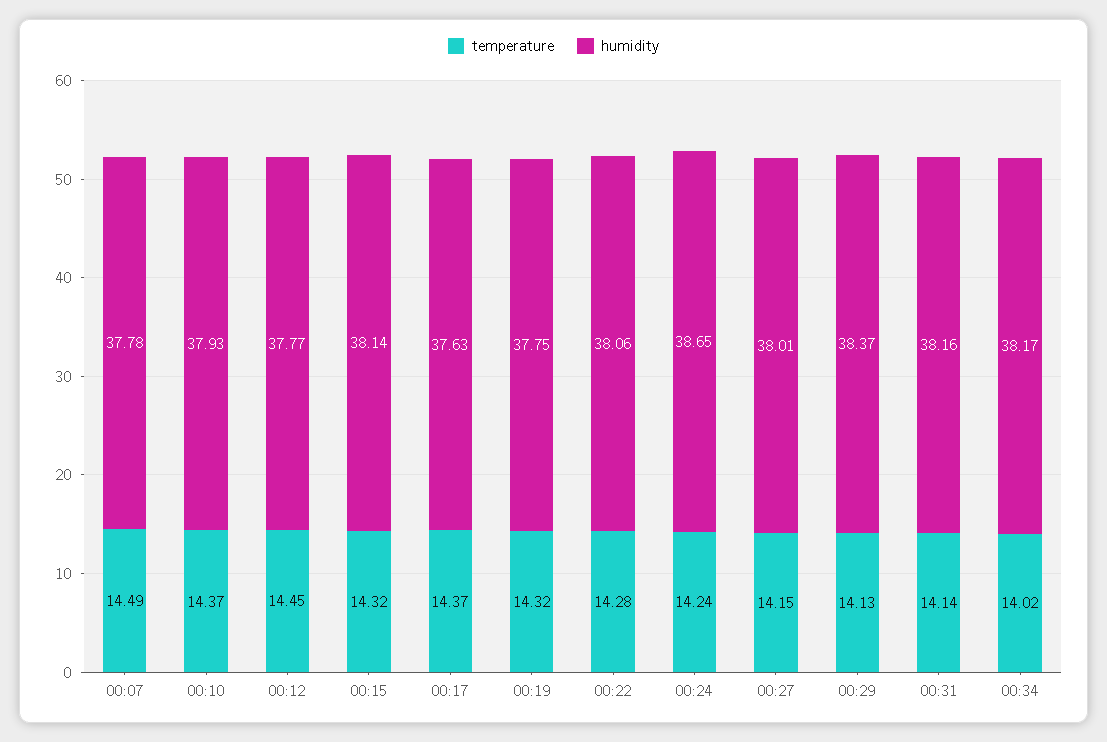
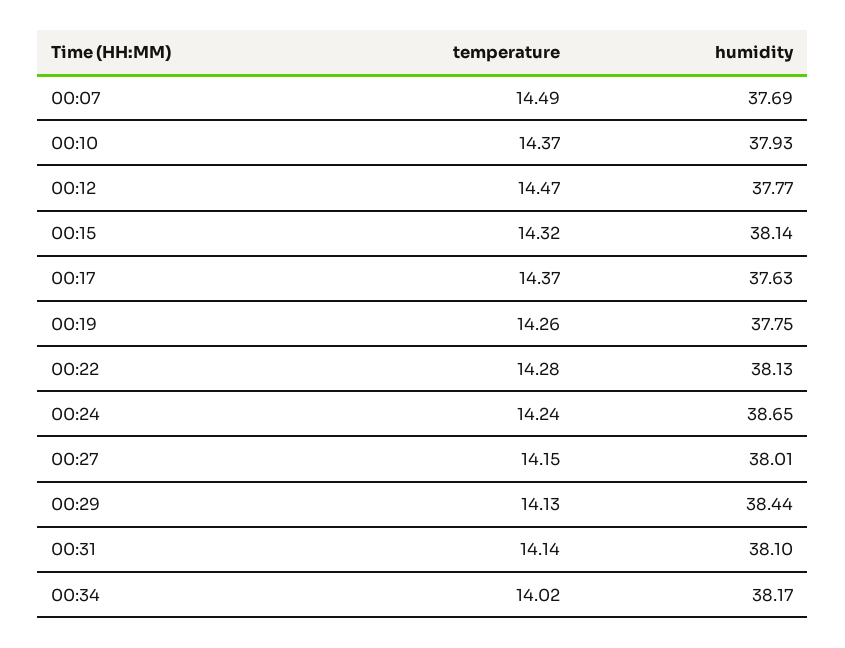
humidity, 00:07: 37.78 -> 37.69
temperature, 00:12: 14.45 -> 14.47
temperature, 00:19: 14.32 -> 14.26
humidity, 00:22: 38.06 -> 38.13
humidity, 00:29: 38.37 -> 38.44
humidity, 00:31: 38.16 -> 38.1

